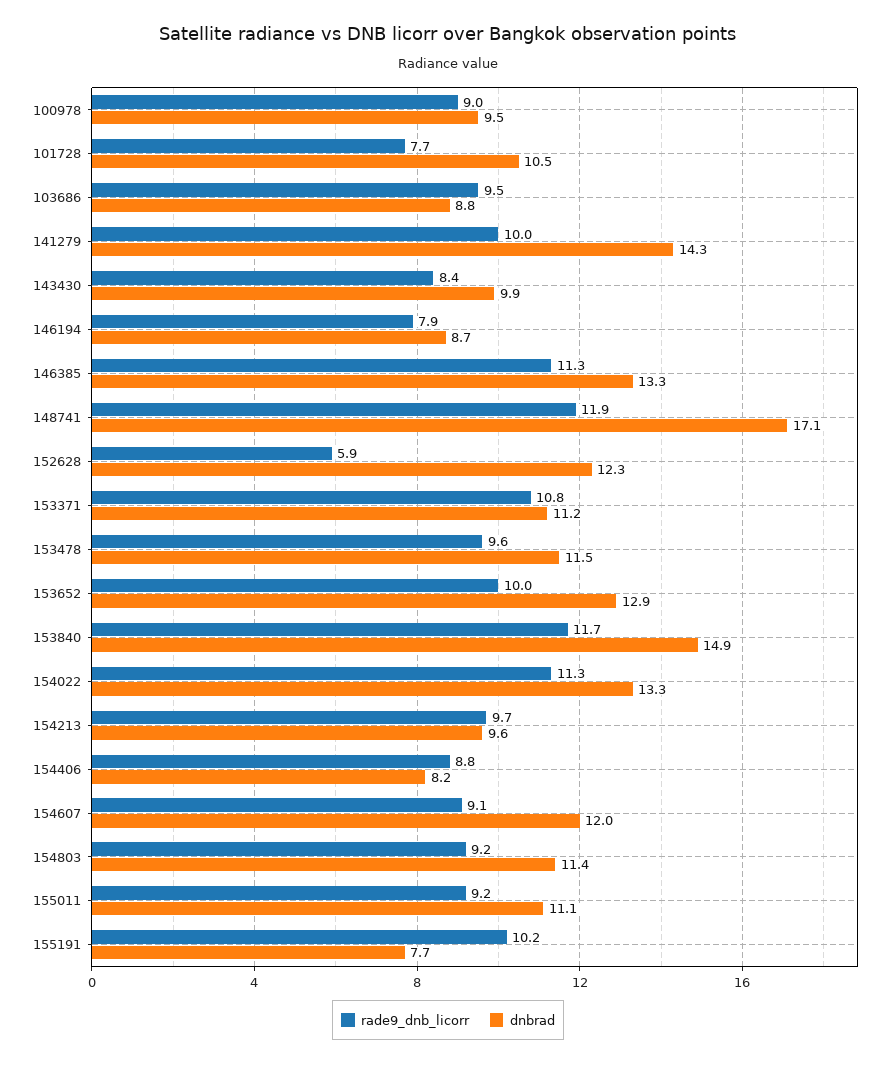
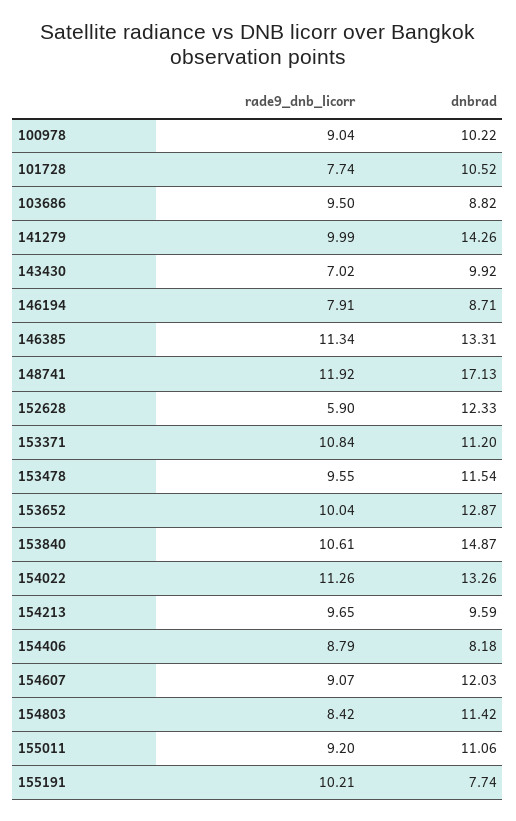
dnbrad, 100978: 9.5 -> 10.22
rade9_dnb_licorr, 143430: 8.4 -> 7.02
rade9_dnb_licorr, 153840: 11.7 -> 10.61
rade9_dnb_licorr, 154803: 9.2 -> 8.42

